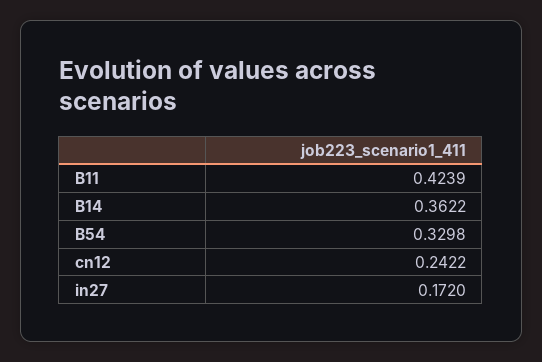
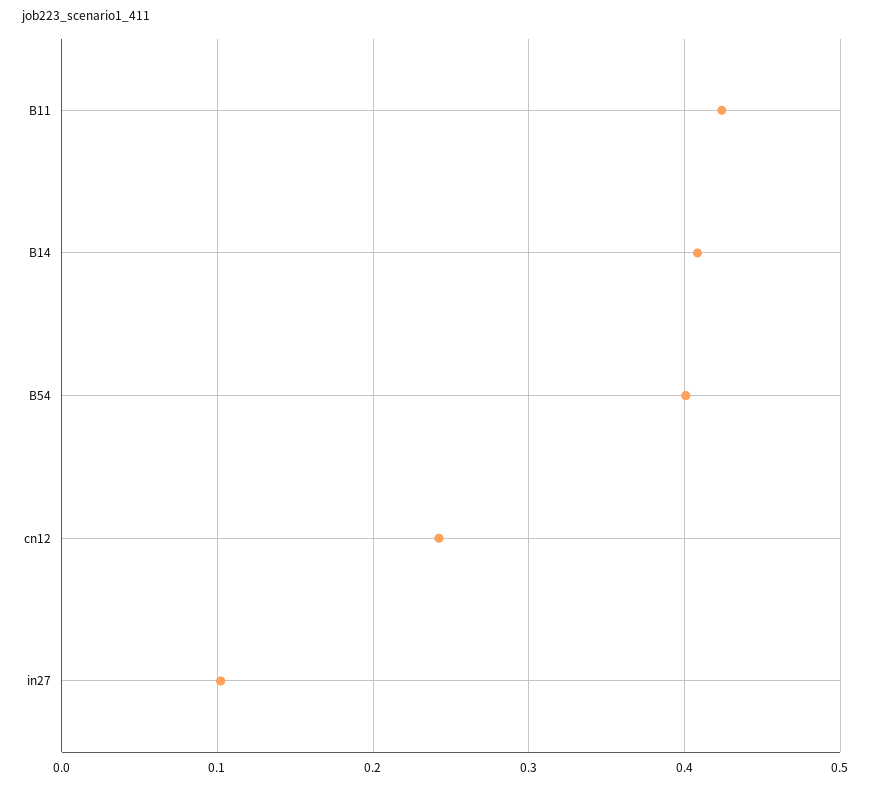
B14: 0.3622 -> 0.41
B54: 0.3298 -> 0.4
in27: 0.172 -> 0.1

